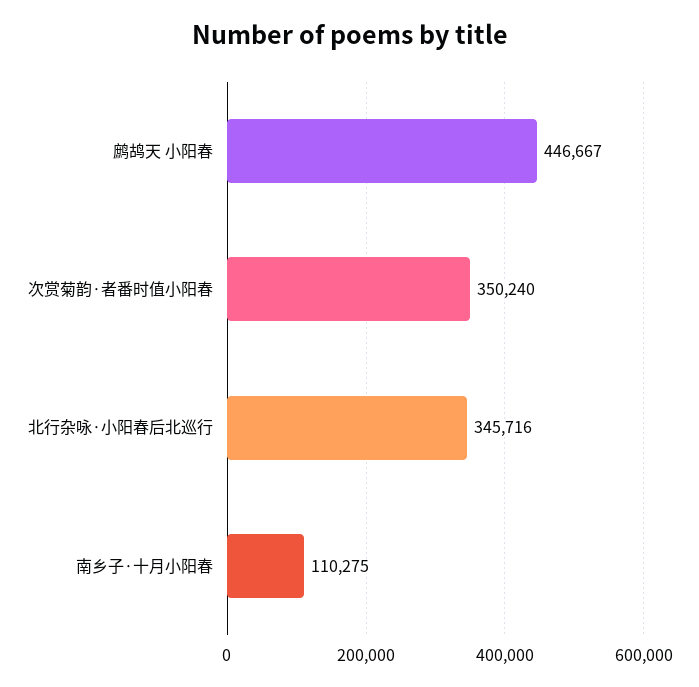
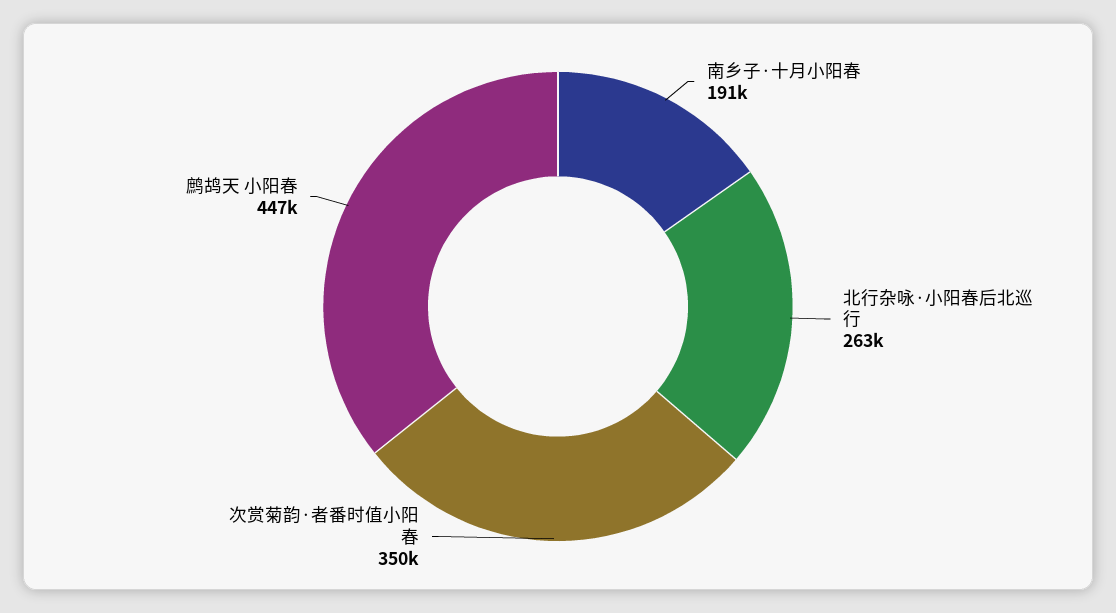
北行杂咏·小阳春后北巡行: 345716 -> 263000
南乡子·十月小阳春: 110275 -> 191000

